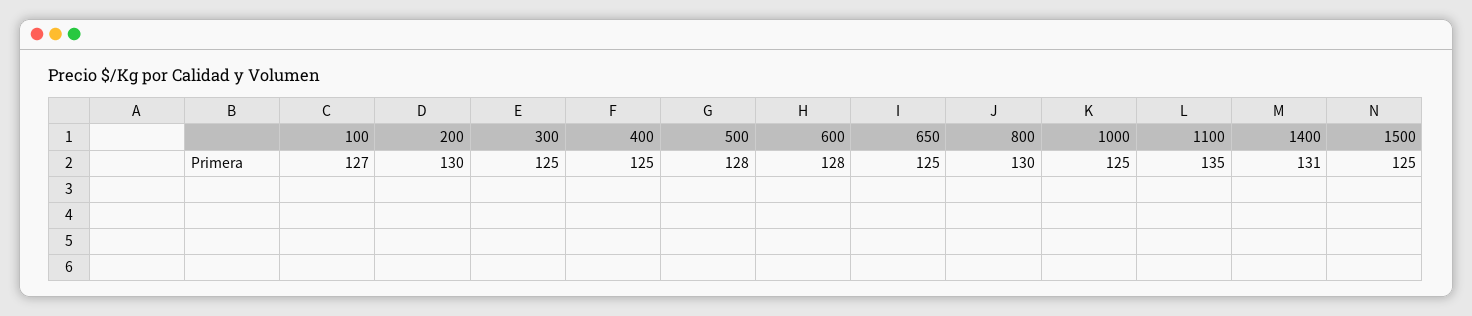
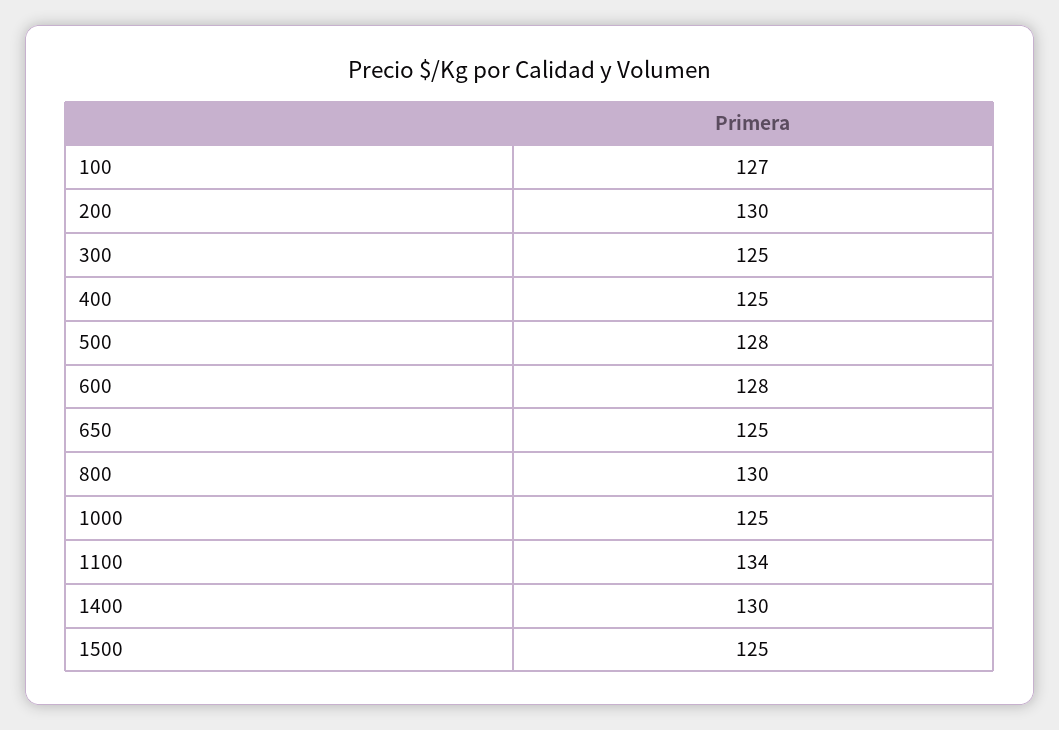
1100: 135 -> 134
1400: 131 -> 130

